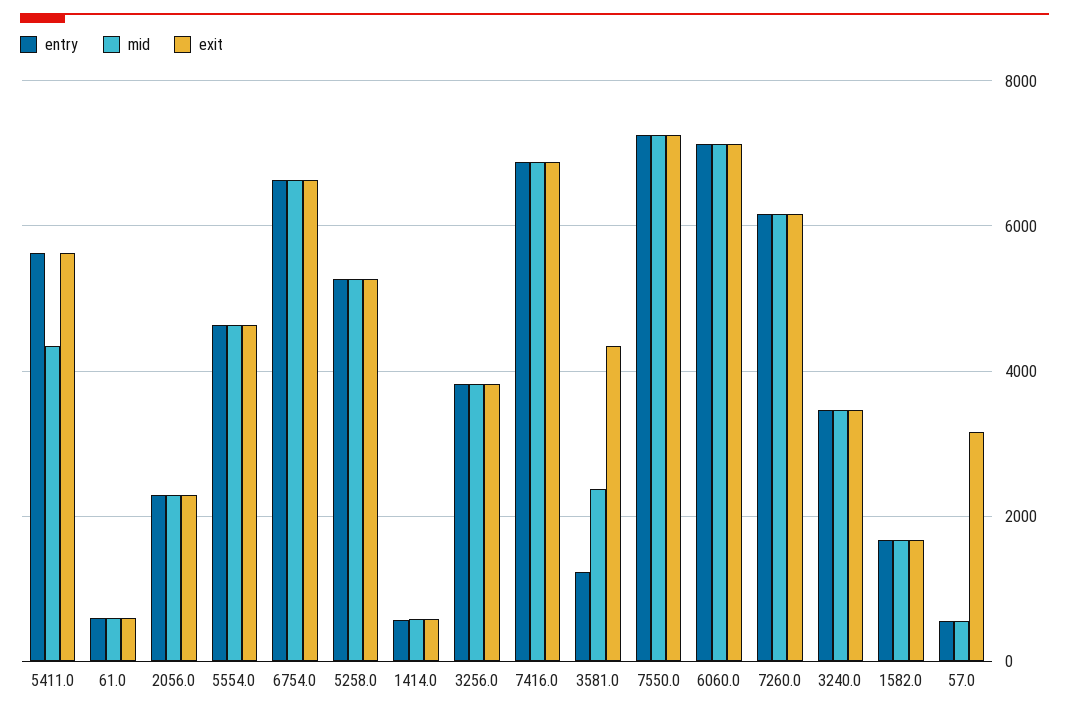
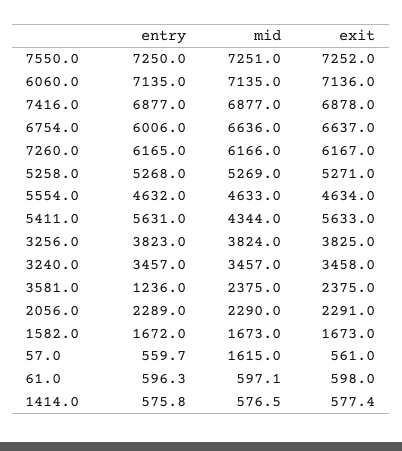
entry, 6754.0: 6600 -> 6006
exit, 3581.0: 4400 -> 2375
mid, 57.0: 600 -> 1615
exit, 57.0: 3200 -> 561

